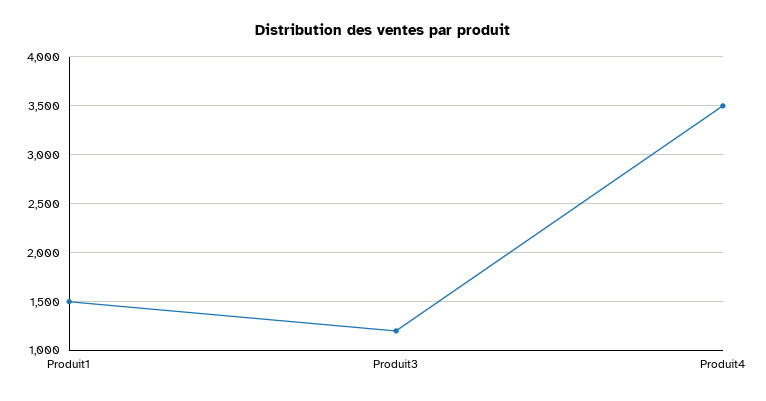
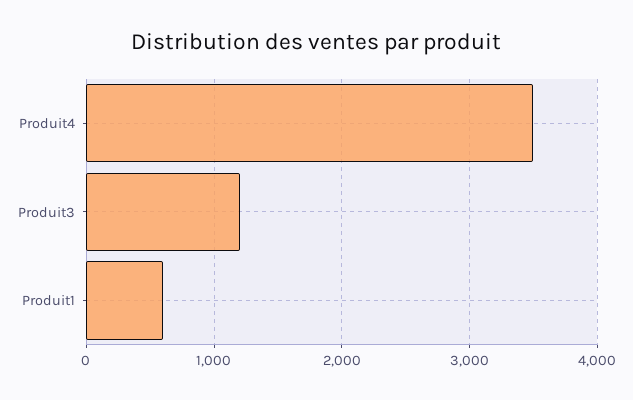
Produit1: 1500 -> 600

